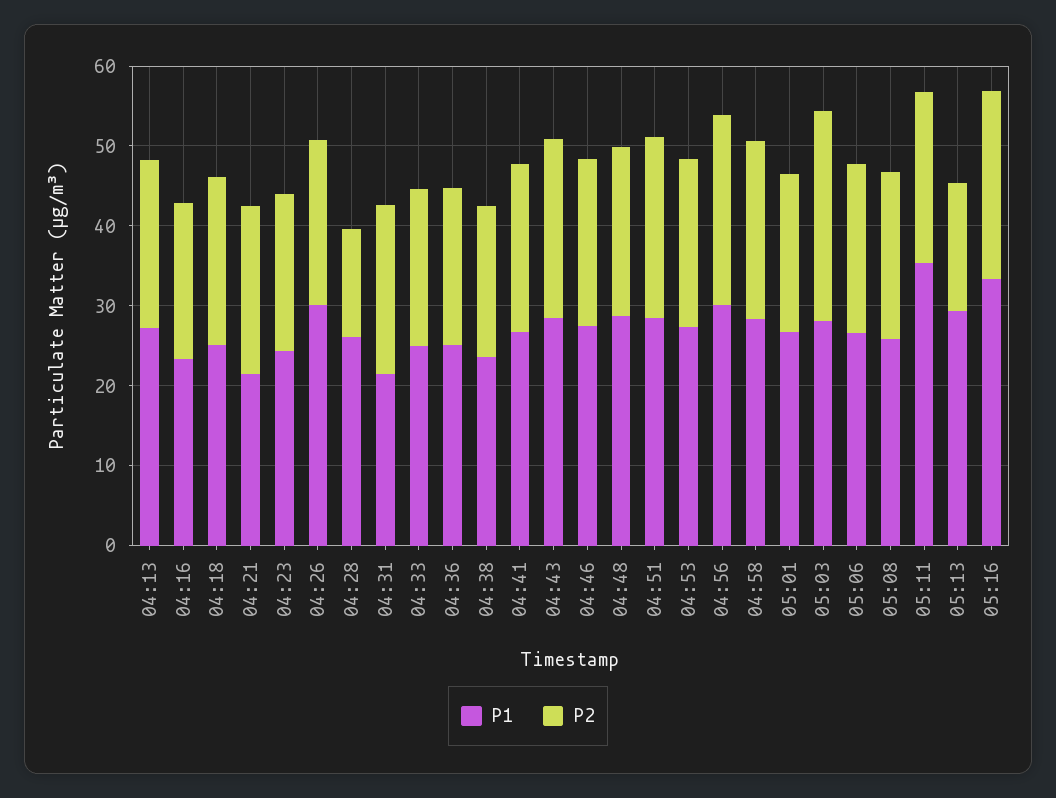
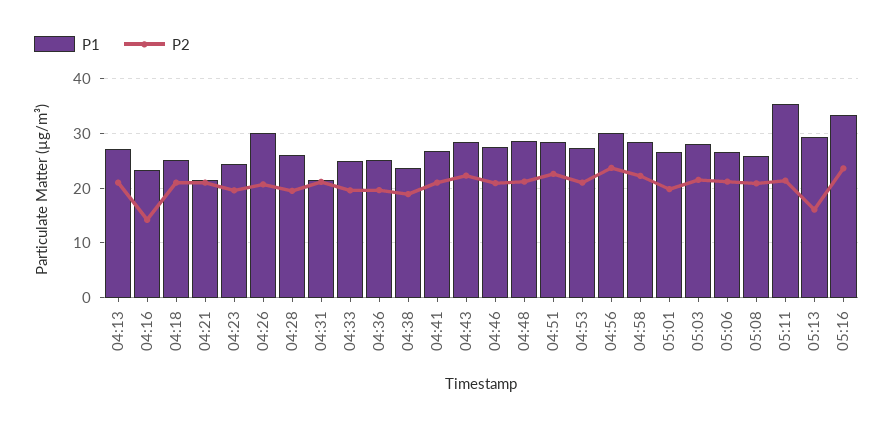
P2, 04:16: 20 -> 14
P2, 04:28: 14 -> 20
P2, 05:03: 26 -> 22

